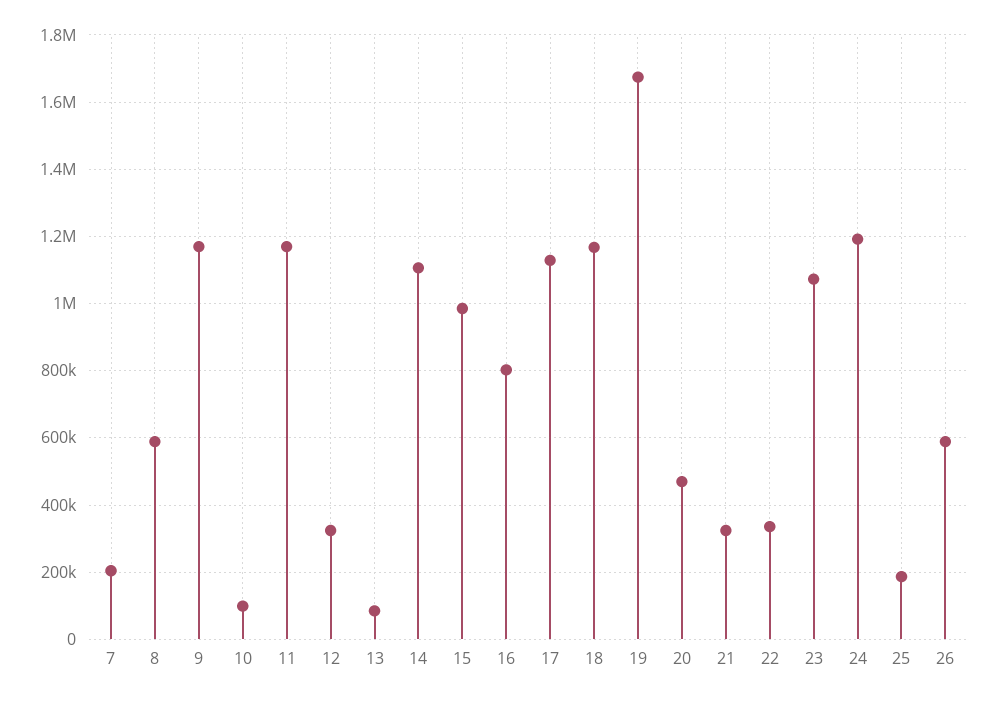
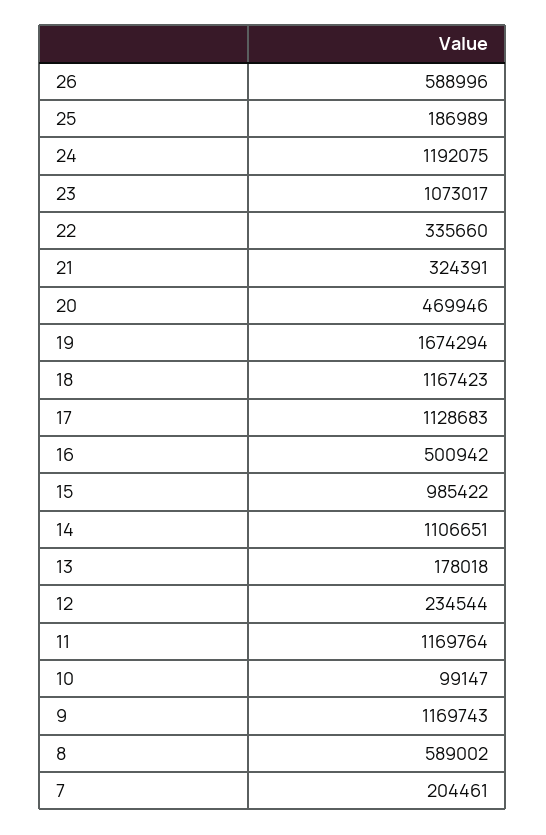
12: 320000 -> 234544
13: 80000 -> 178018
16: 800000 -> 500942

